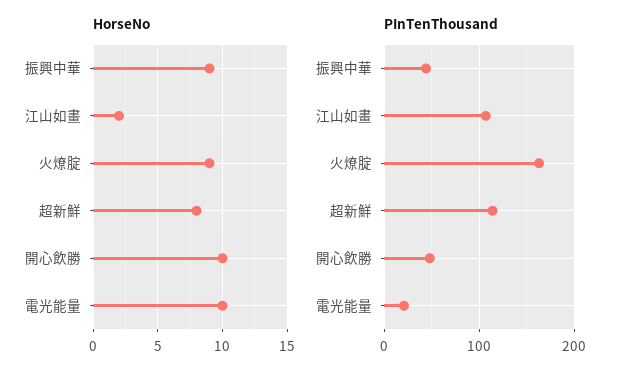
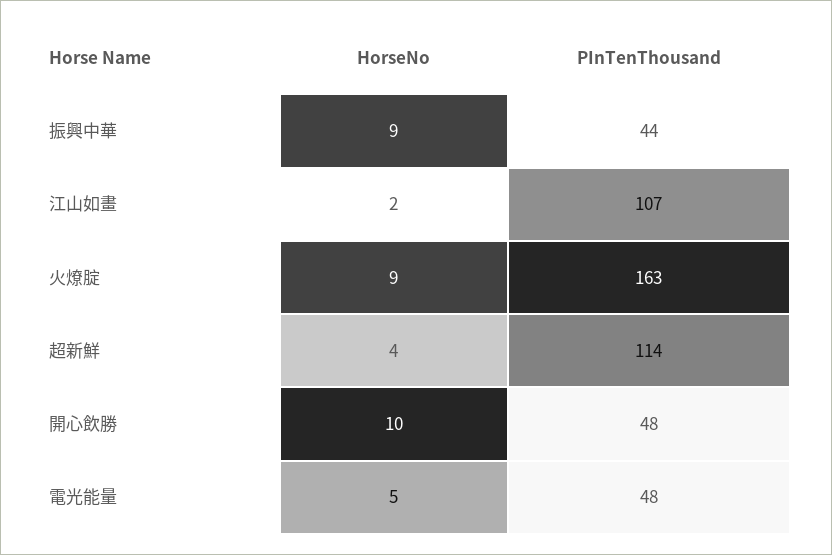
HorseNo, 超新鮮: 8 -> 4
HorseNo, 電光能量: 10 -> 5
PInTenThousand, 電光能量: 20 -> 48

